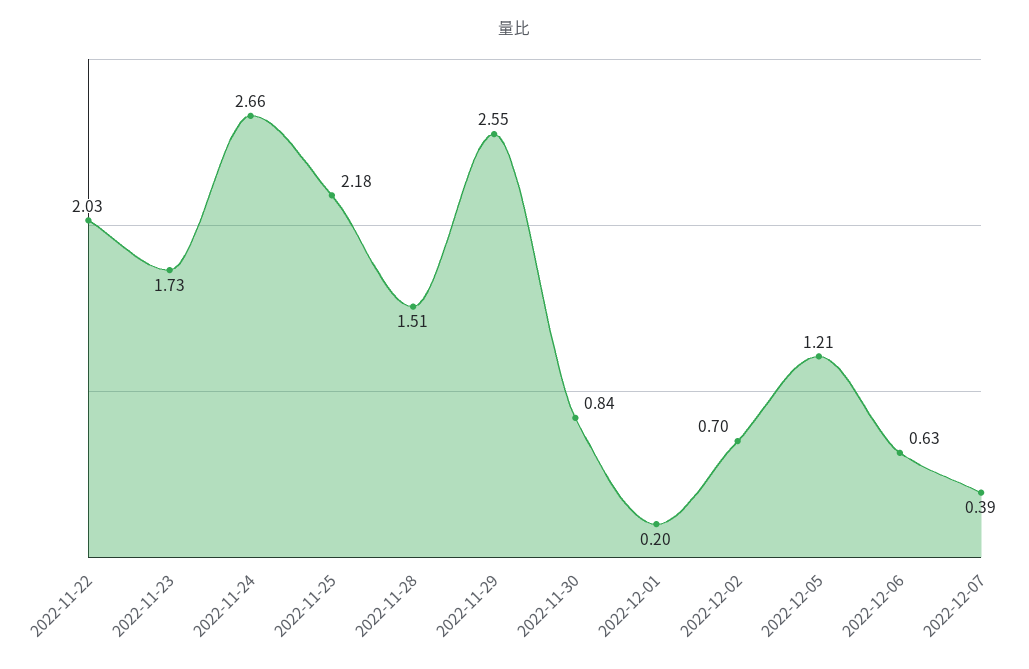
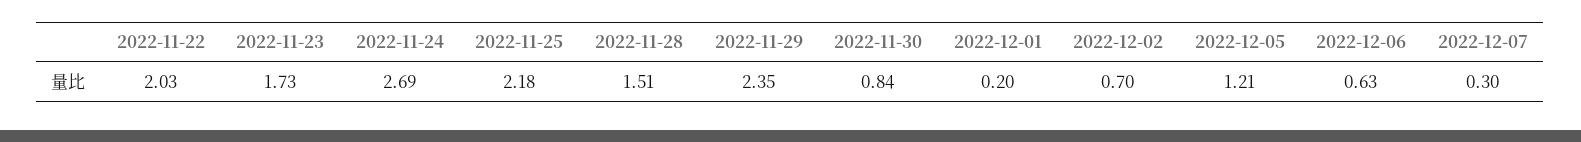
2022-11-24: 2.66 -> 2.69
2022-11-29: 2.55 -> 2.35
2022-12-07: 0.39 -> 0.3

